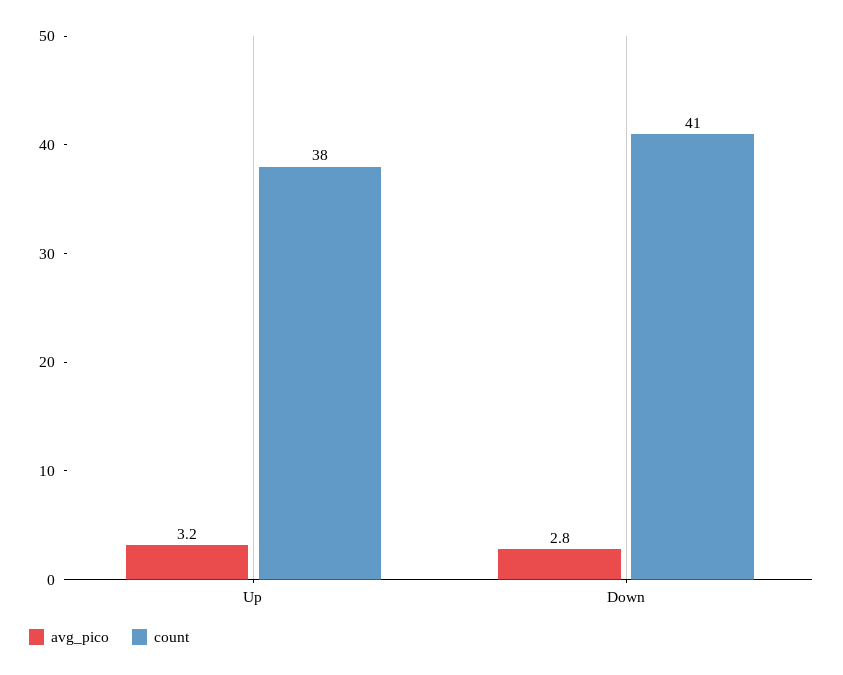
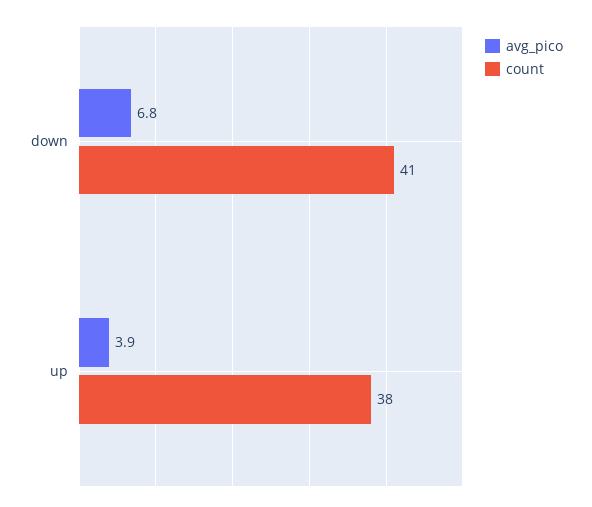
avg_pico, Up: 3.2 -> 3.9
avg_pico, Down: 2.8 -> 6.8

